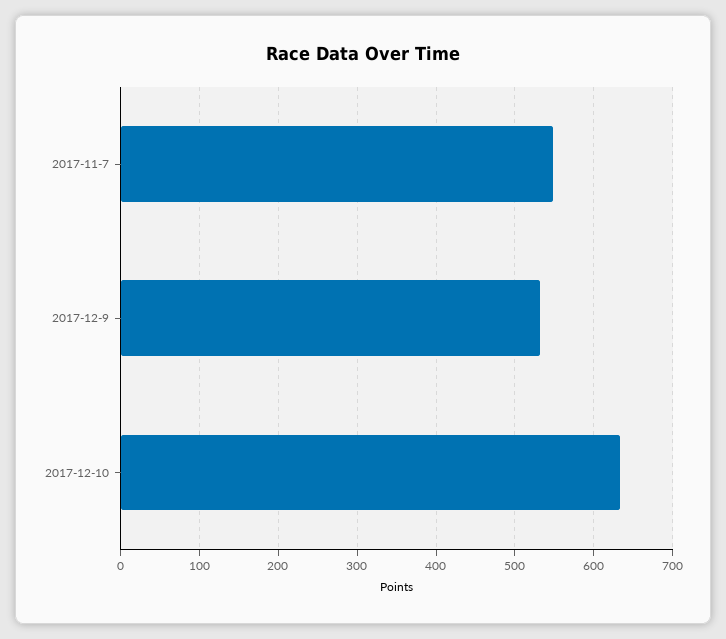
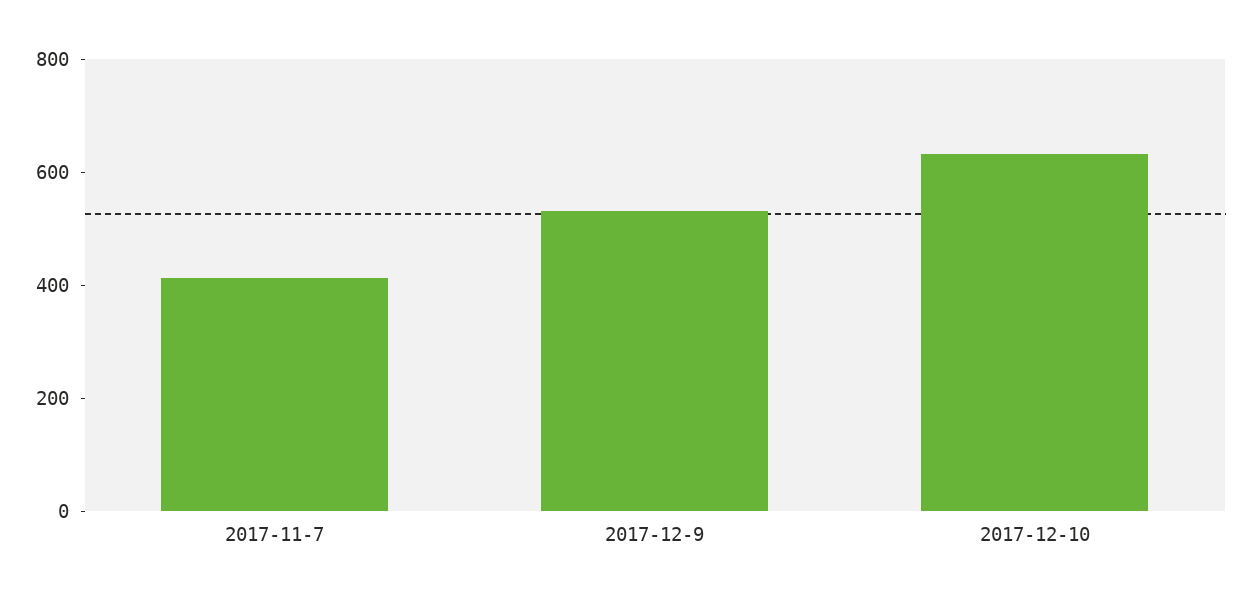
2017-11-7: 550 -> 400

